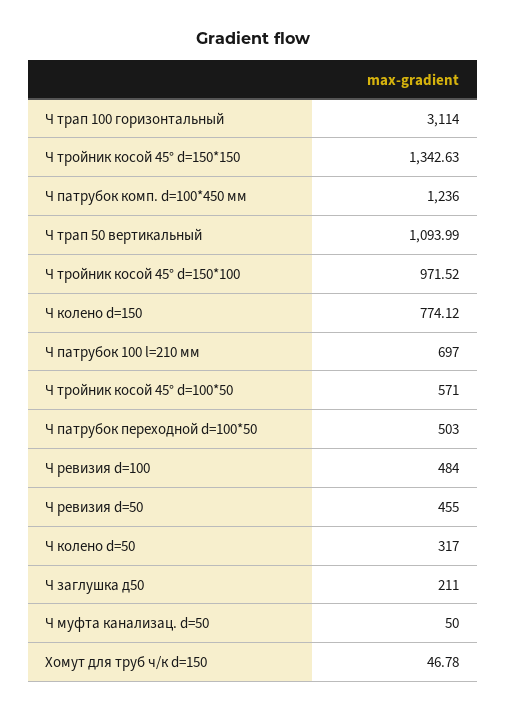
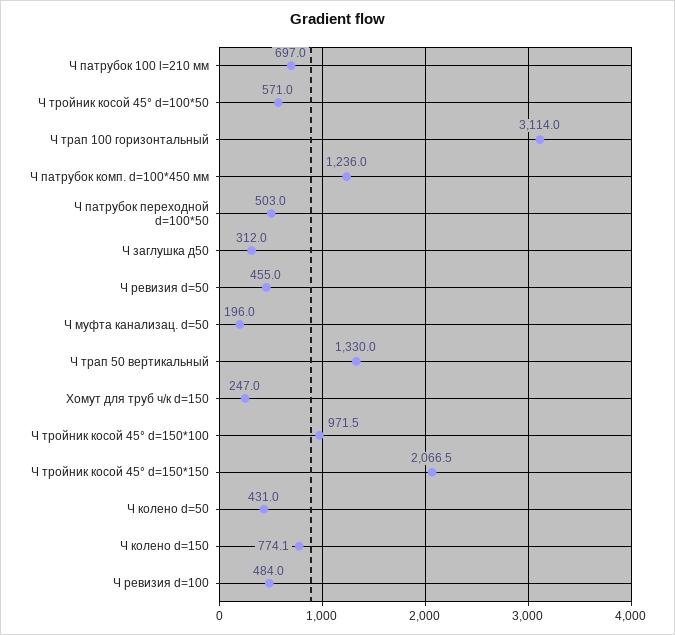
Ч тройник косой 45° d=150*150: 1342.63 -> 2066.5
Ч трап 50 вертикальный: 1093.99 -> 1330
Ч колено d=50: 317 -> 431
Ч заглушка д50: 211 -> 312
Ч муфта канализац. d=50: 50 -> 196
Хомут для труб ч/к d=150: 46.78 -> 247

